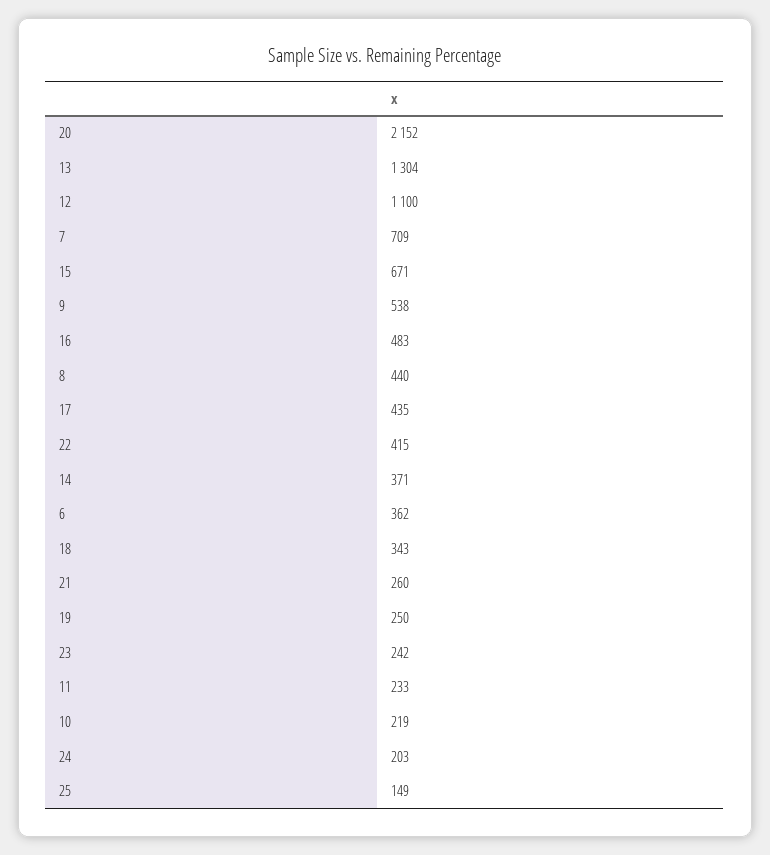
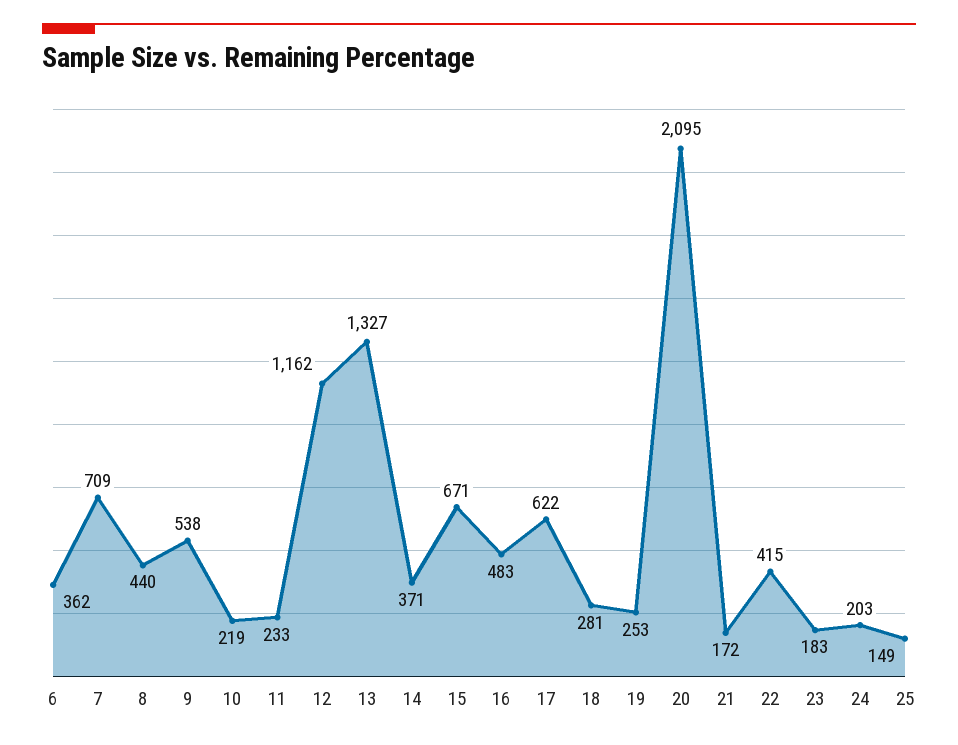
20: 2152 -> 2095
13: 1304 -> 1327
12: 1100 -> 1162
17: 435 -> 622
18: 343 -> 281
21: 260 -> 172
19: 250 -> 253
23: 242 -> 183

